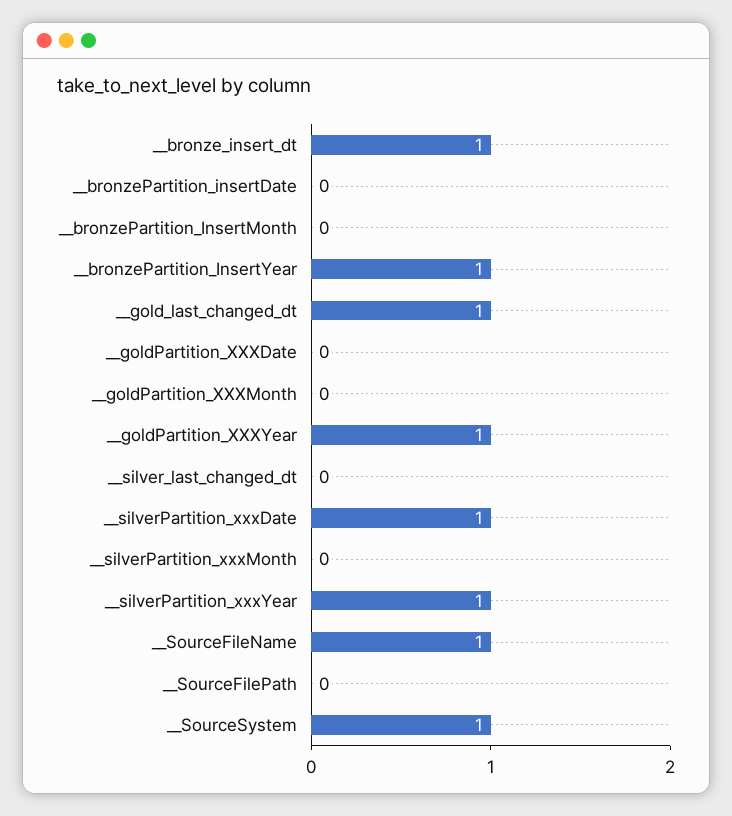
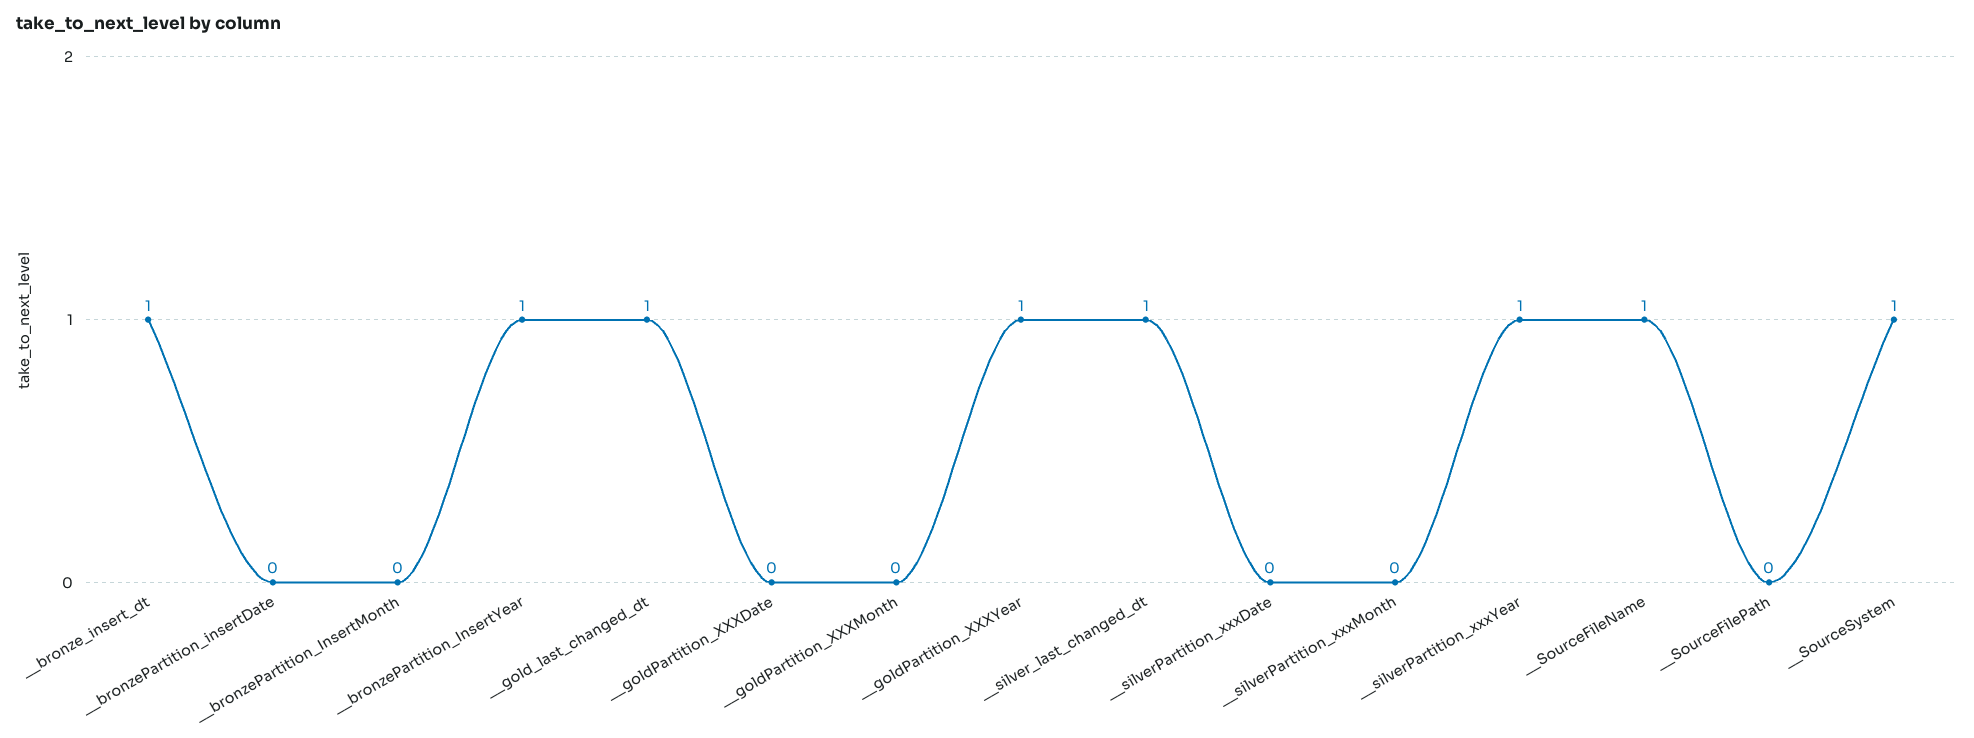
__silver_last_changed_dt: 0 -> 1
__silverPartition_xxxDate: 1 -> 0

